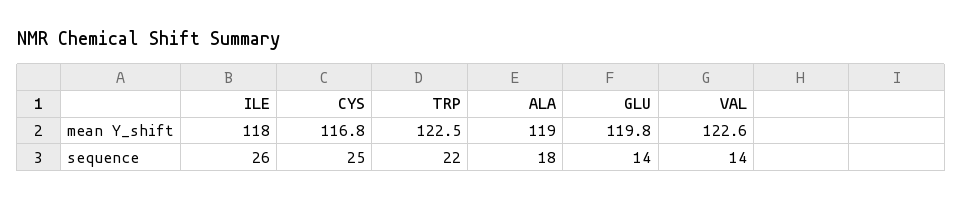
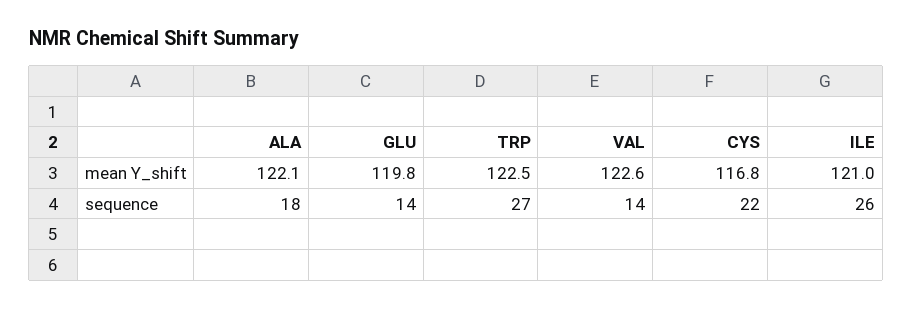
ILE, mean Y_shift: 118 -> 121
ALA, mean Y_shift: 119 -> 122.1
CYS, sequence: 25 -> 22
TRP, sequence: 22 -> 27

